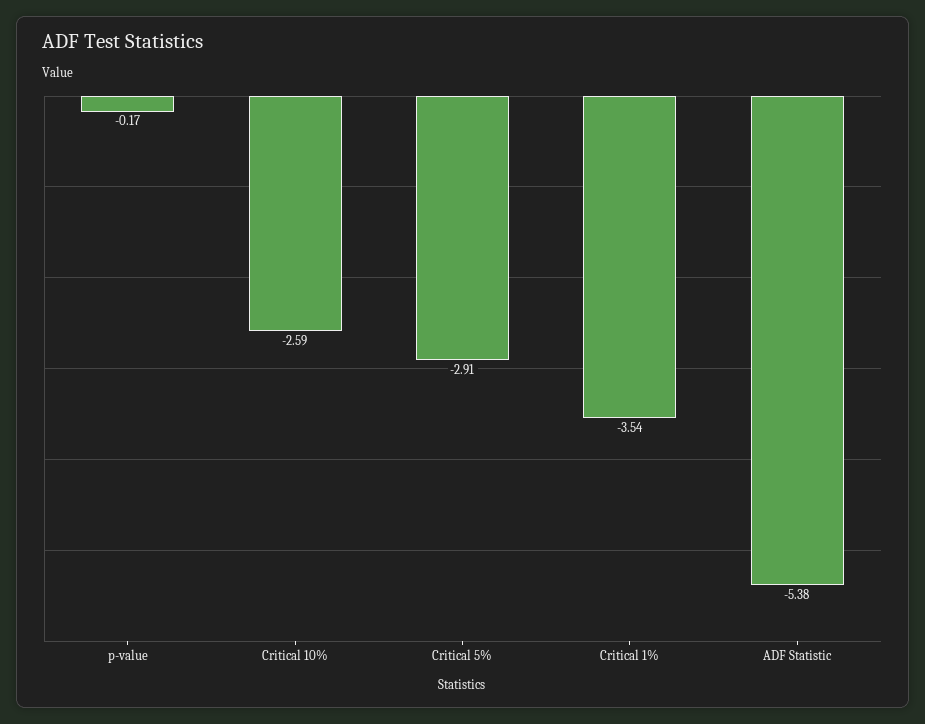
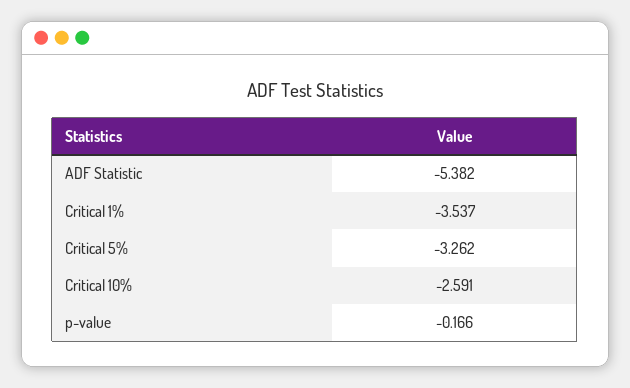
Critical 5%: -2.91 -> -3.262

